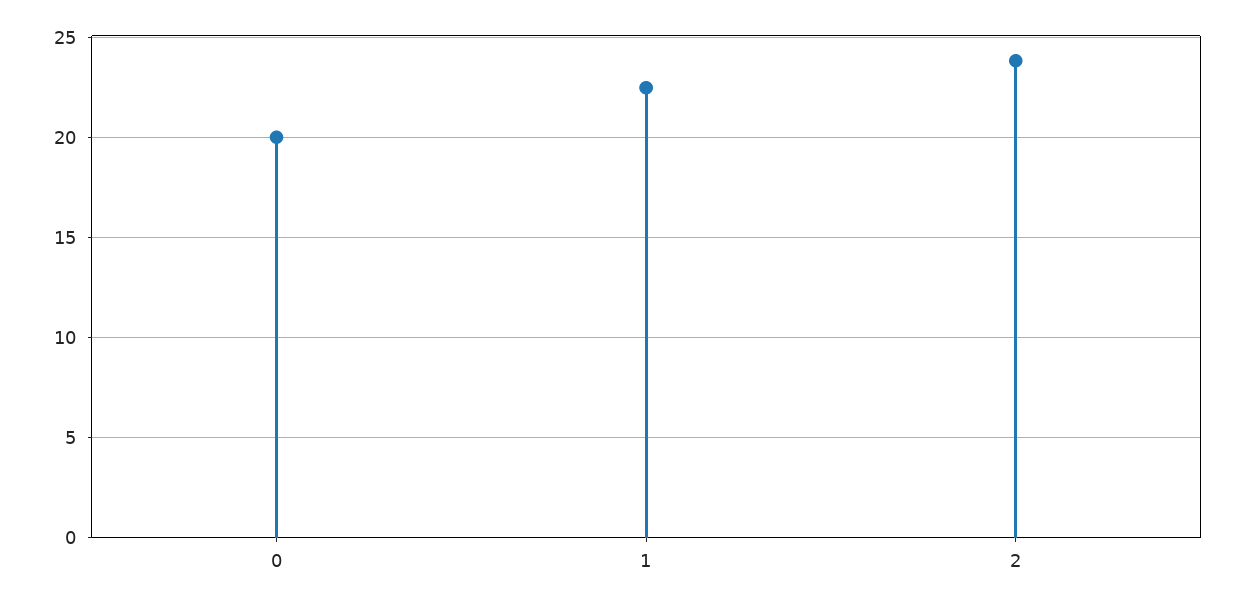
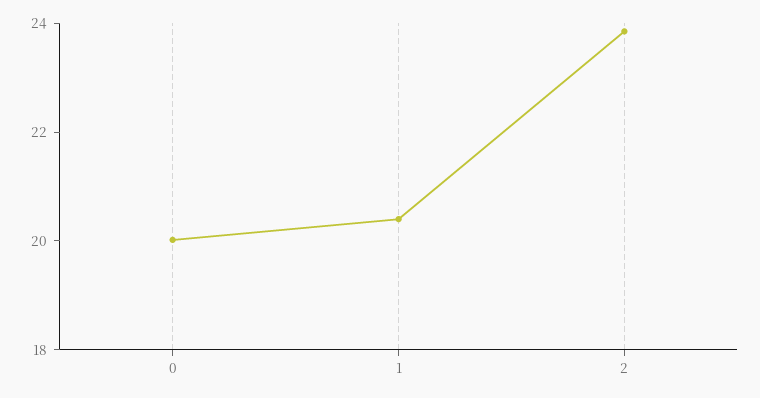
1: 22.5 -> 20.5

